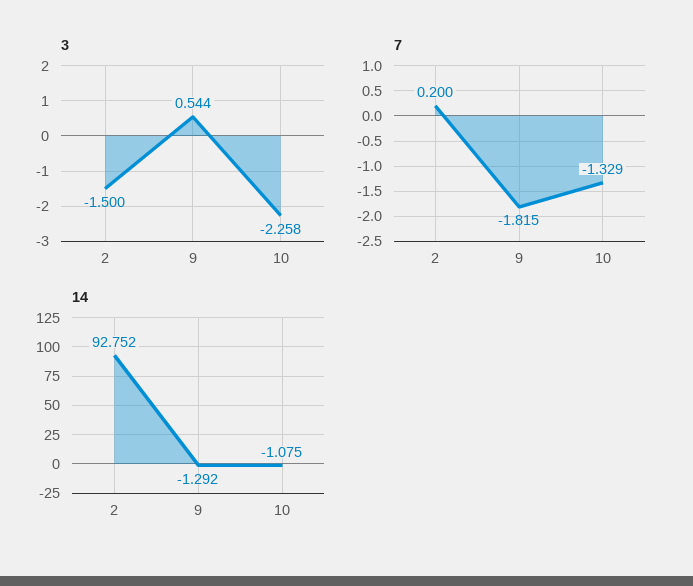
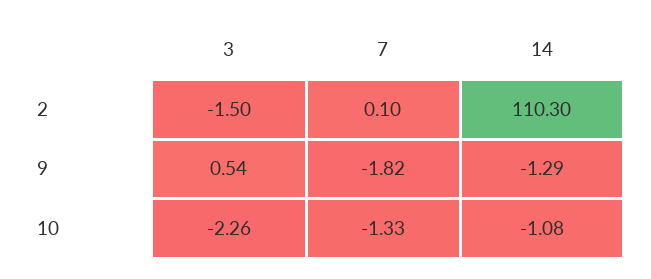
7, 2: 0.2 -> 0.1
14, 2: 92.752 -> 110.3

